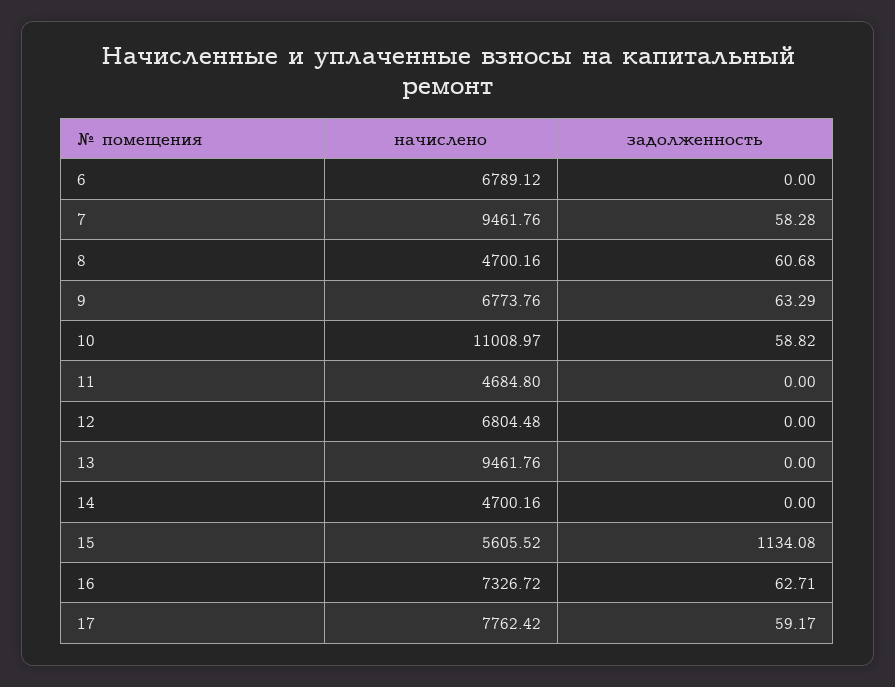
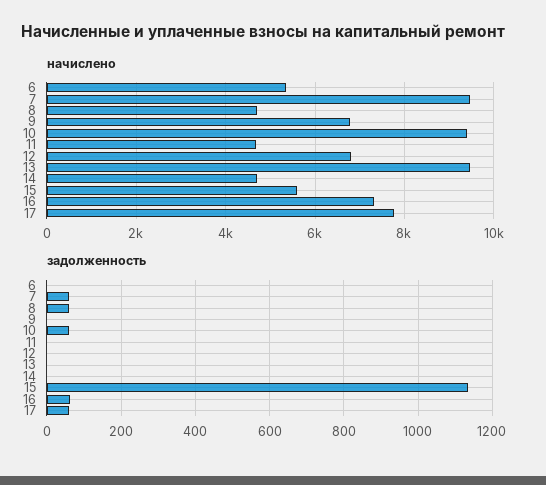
начислено, 6: 6789.12 -> 5400
задолженность, 9: 63.29 -> 0
начислено, 10: 11008.97 -> 9400

